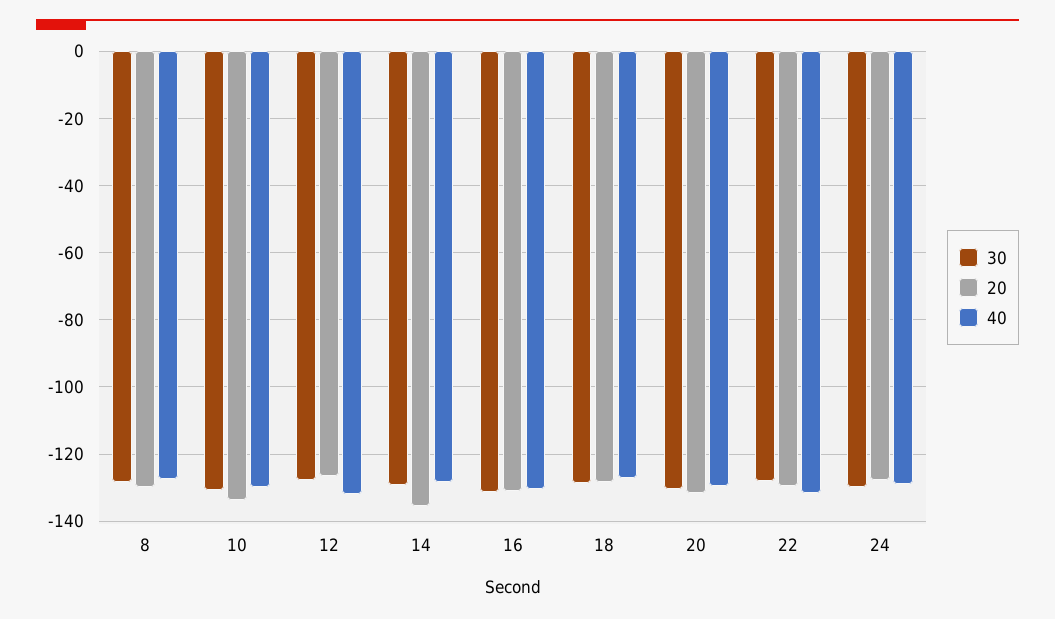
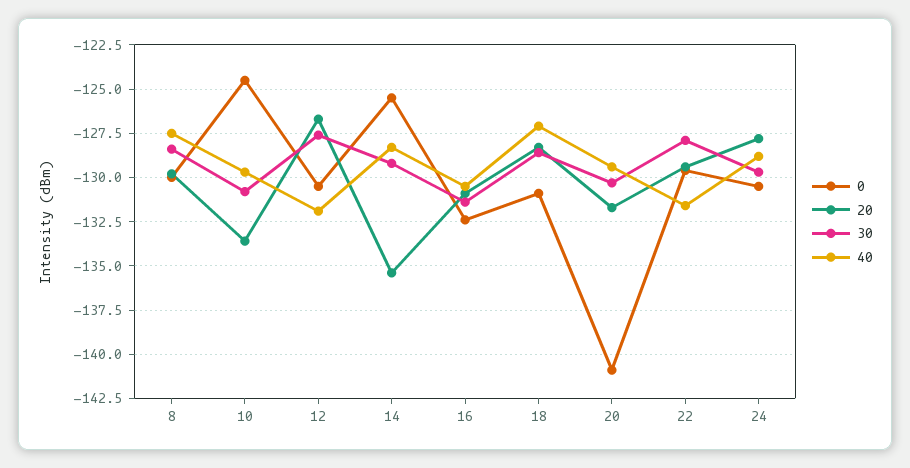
0, 8: none -> -130
0, 10: none -> -124.5
0, 12: none -> -130.5
0, 14: none -> -125.5
0, 16: none -> -132.5
0, 18: none -> -131
0, 20: none -> -141
0, 22: none -> -129.5
0, 24: none -> -130.5

